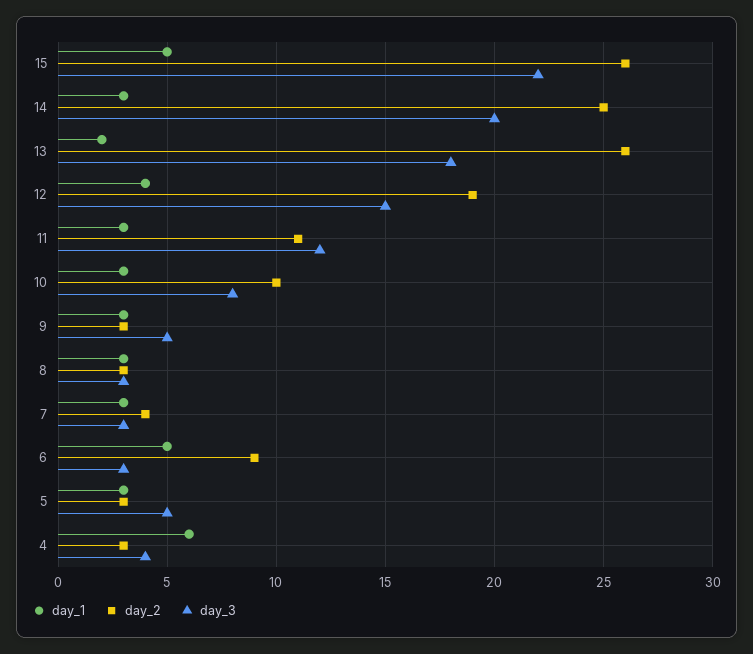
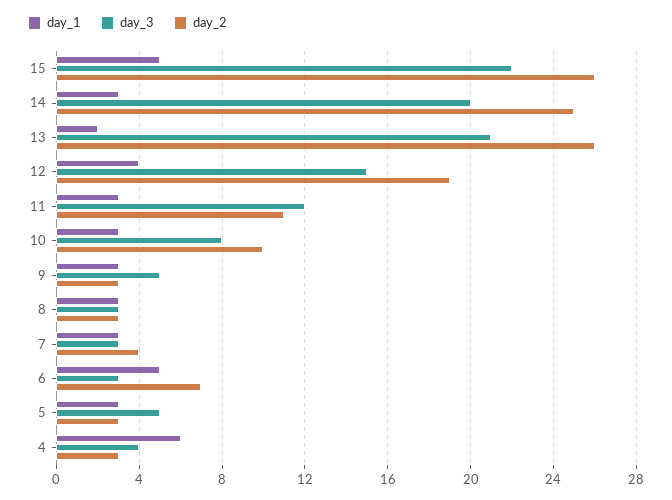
day_3, 13: 18 -> 21
day_2, 6: 9 -> 7

